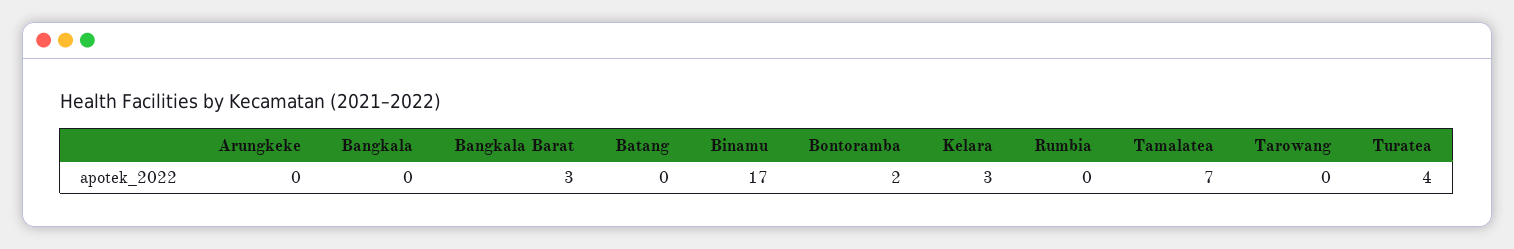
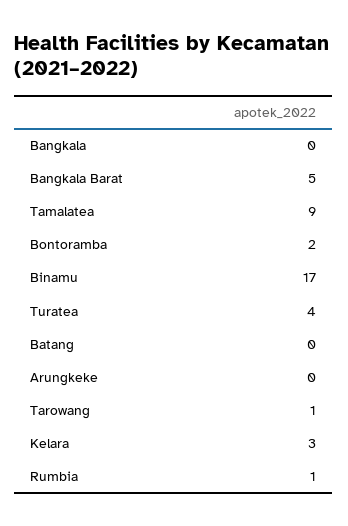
Bangkala Barat: 3 -> 5
Rumbia: 0 -> 1
Tamalatea: 7 -> 9
Tarowang: 0 -> 1

